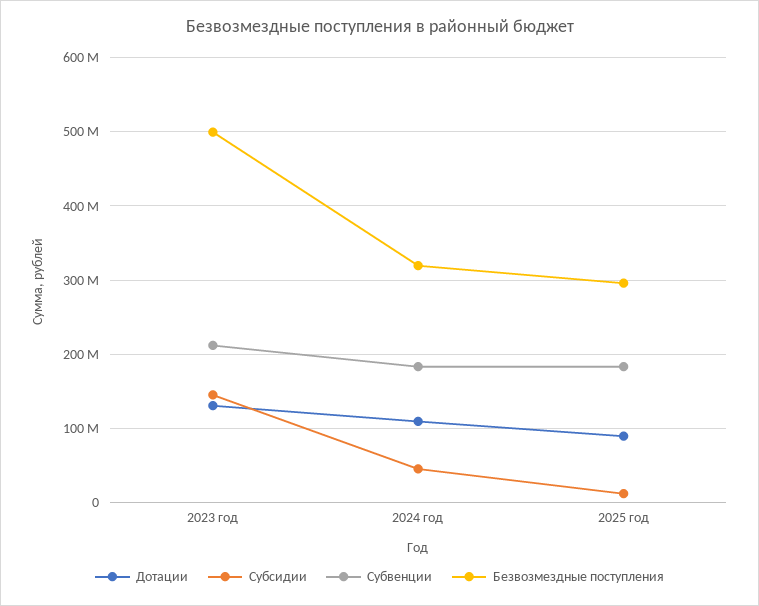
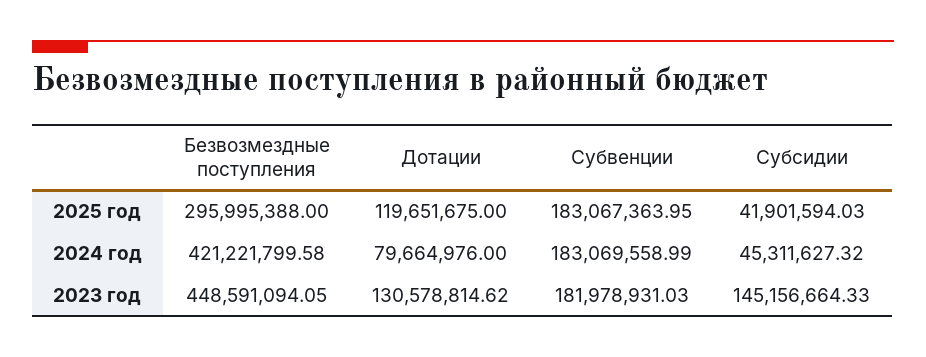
Субвенции, 2023 год: 210000000 -> 181978931.03
Безвозмездные поступления, 2023 год: 500000000 -> 448591094.05
Дотации, 2024 год: 110000000 -> 79664976
Безвозмездные поступления, 2024 год: 320000000 -> 421221799.58
Дотации, 2025 год: 90000000 -> 119651675
Субсидии, 2025 год: 10000000 -> 41901594.03

